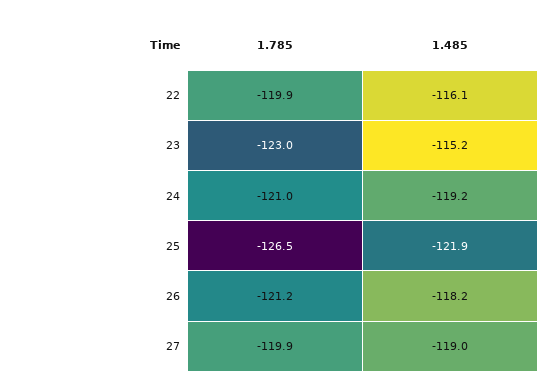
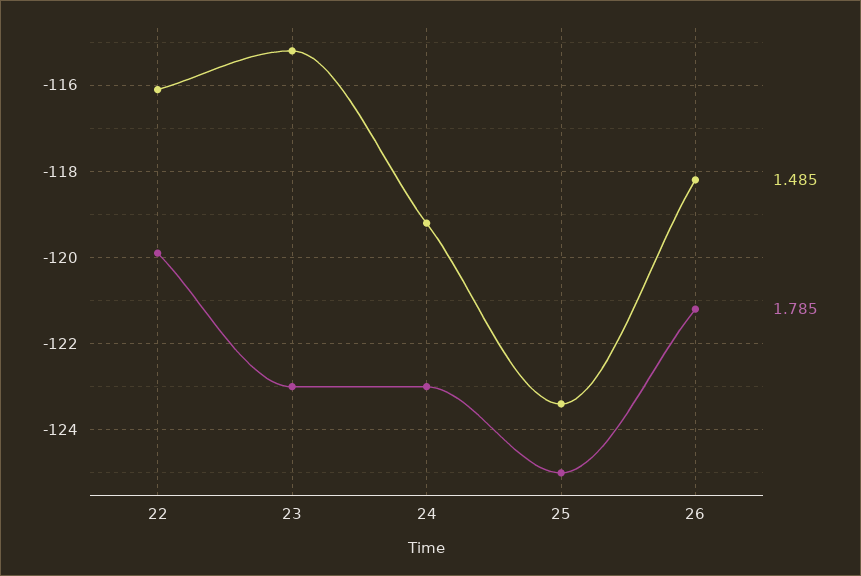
1.785, 24: -121 -> -123
1.785, 25: -126.5 -> -125
1.485, 25: -121.9 -> -123.5
1.785, 27: -119.9 -> none
1.485, 27: -119 -> none

